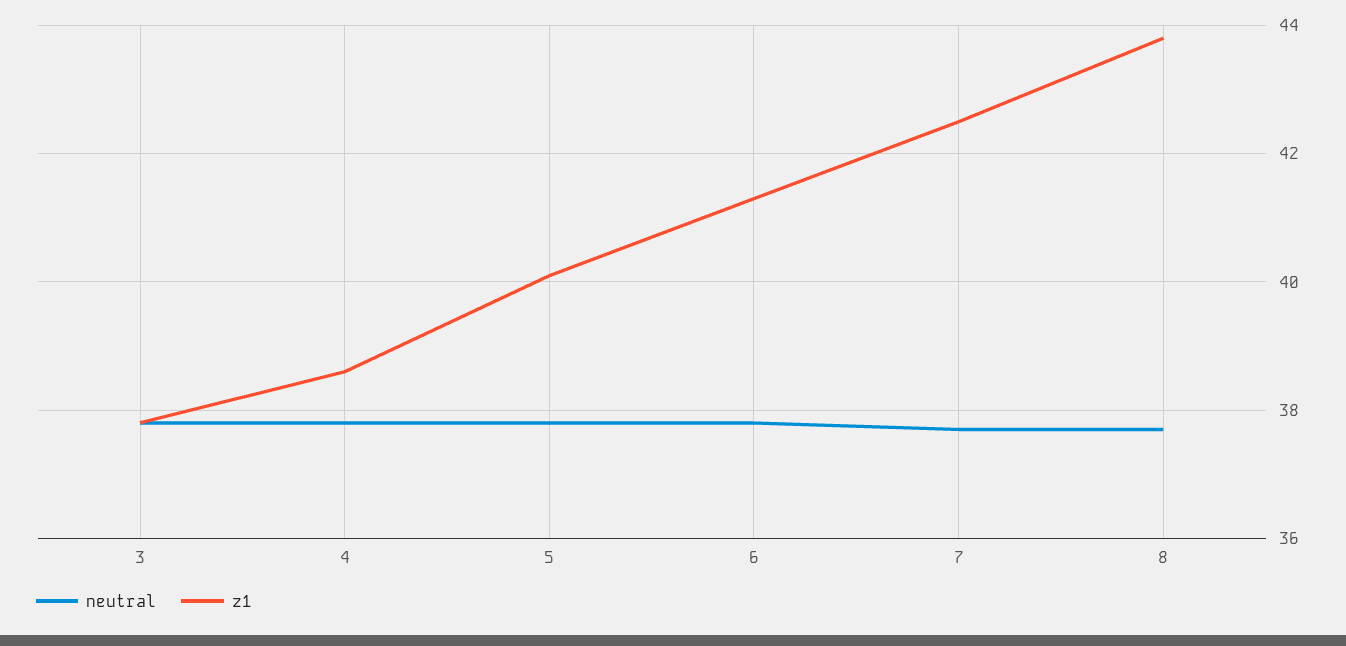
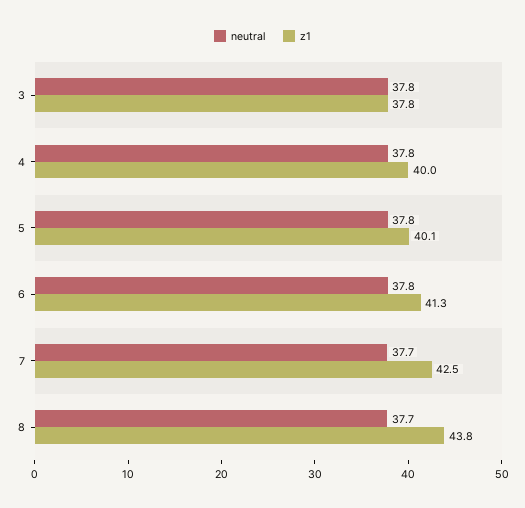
z1, 4: 38.5 -> 40

